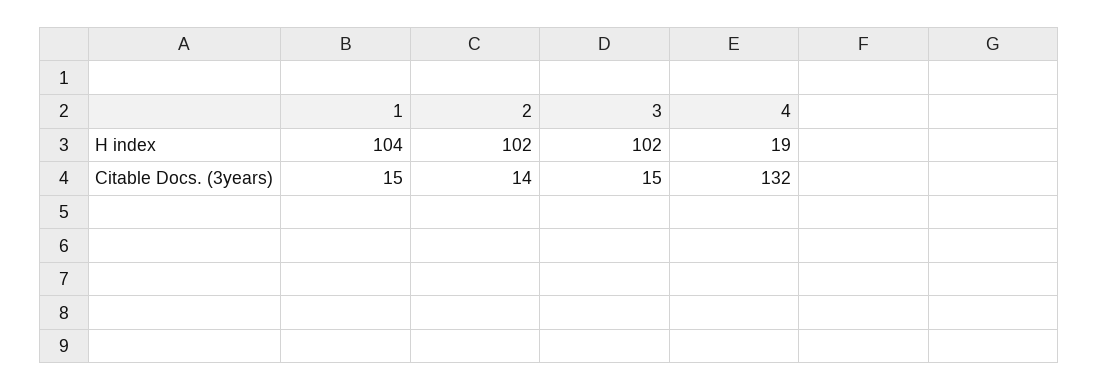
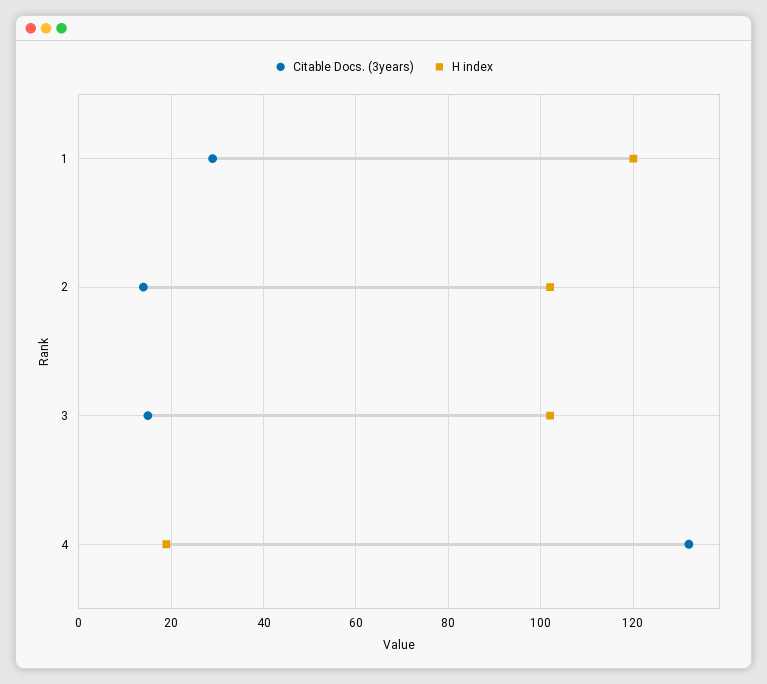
H index, 1: 104 -> 120
Citable Docs. (3years), 1: 15 -> 30

